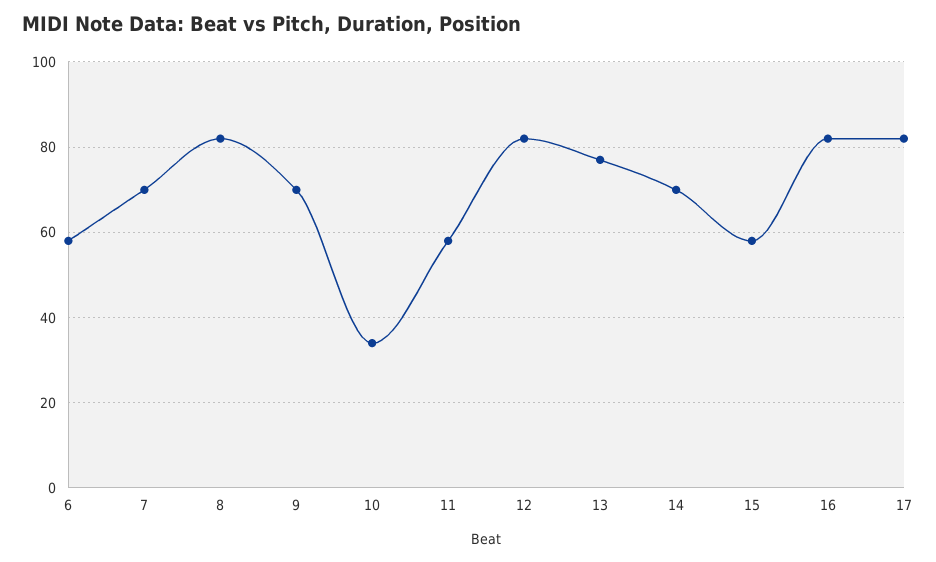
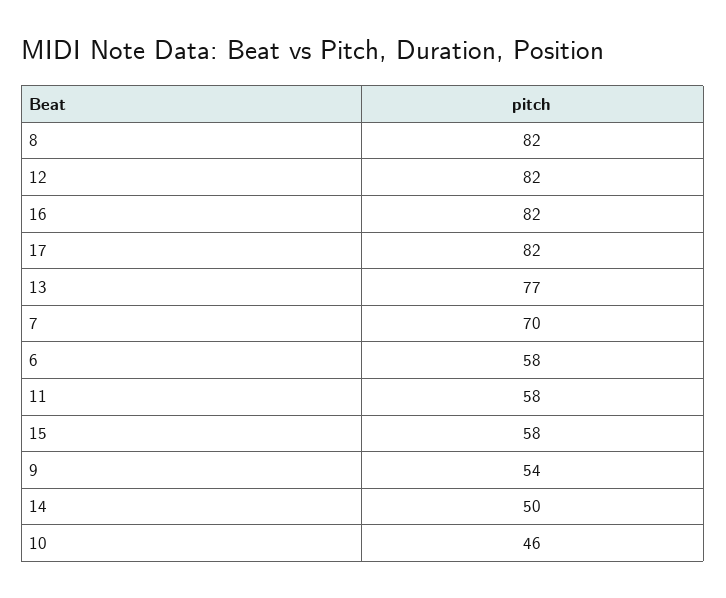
9: 70 -> 54
10: 35 -> 46
14: 70 -> 50

